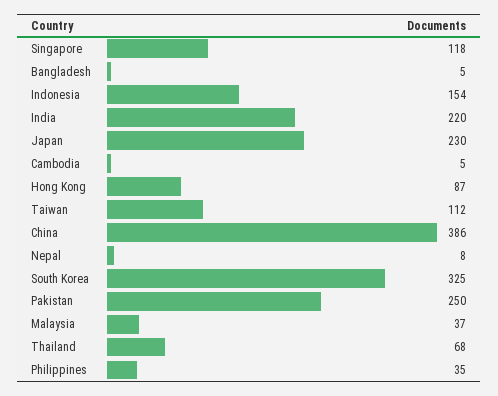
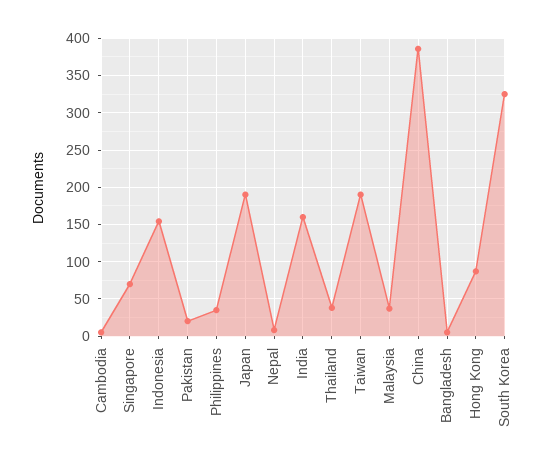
Singapore: 118 -> 70
India: 220 -> 160
Japan: 230 -> 190
Taiwan: 112 -> 190
Pakistan: 250 -> 20
Thailand: 68 -> 40

